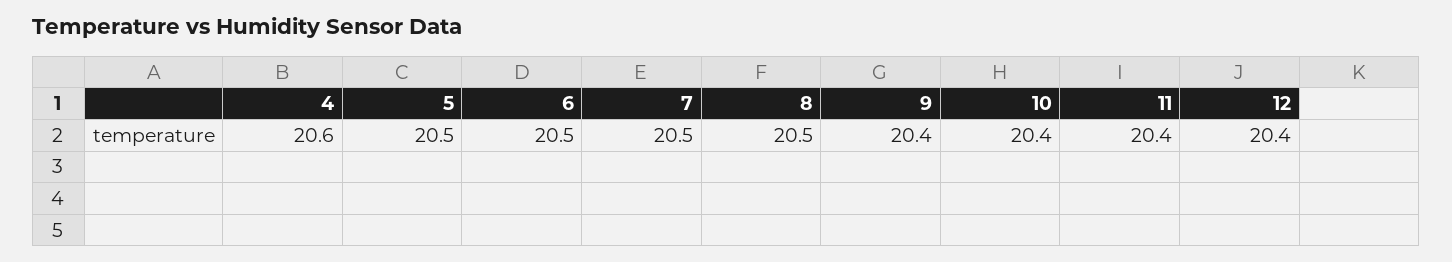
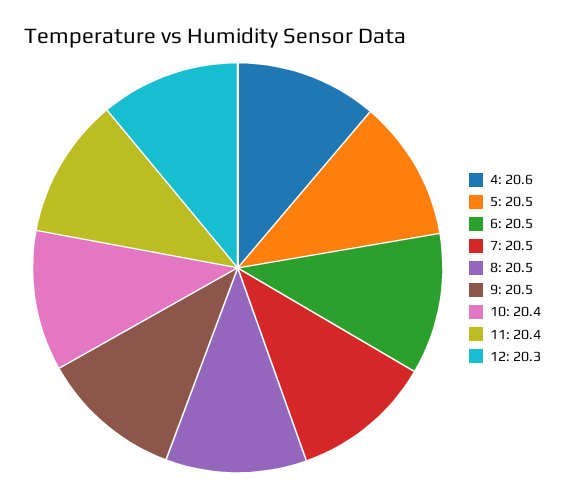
9: 20.4 -> 20.5
12: 20.4 -> 20.3

